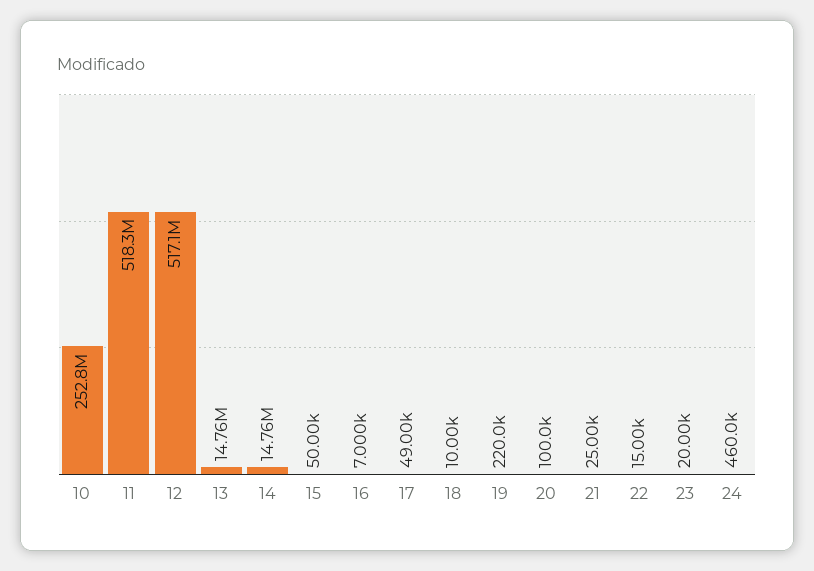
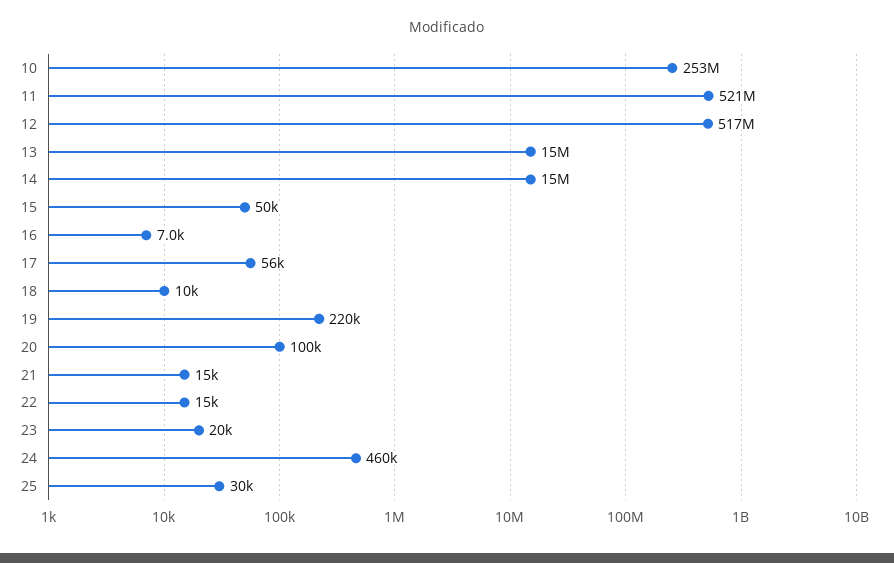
11: 518300000 -> 521000000
17: 49000 -> 56000
21: 25000 -> 15000
25: none -> 30000

